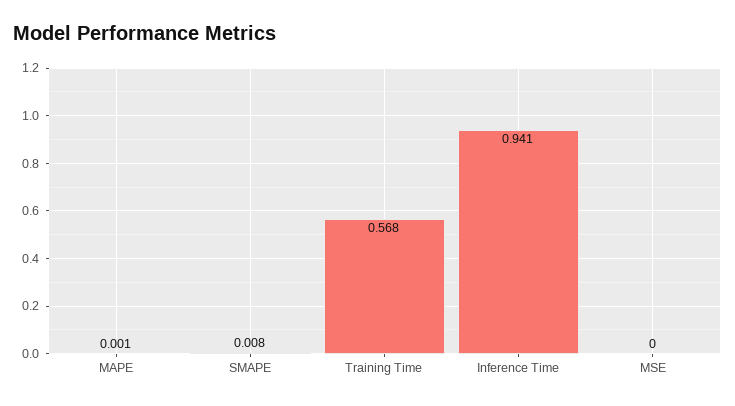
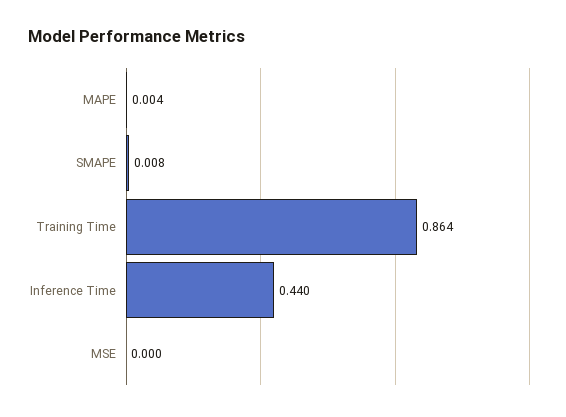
MAPE: 0.001 -> 0.004
Training Time: 0.568 -> 0.864
Inference Time: 0.941 -> 0.44

